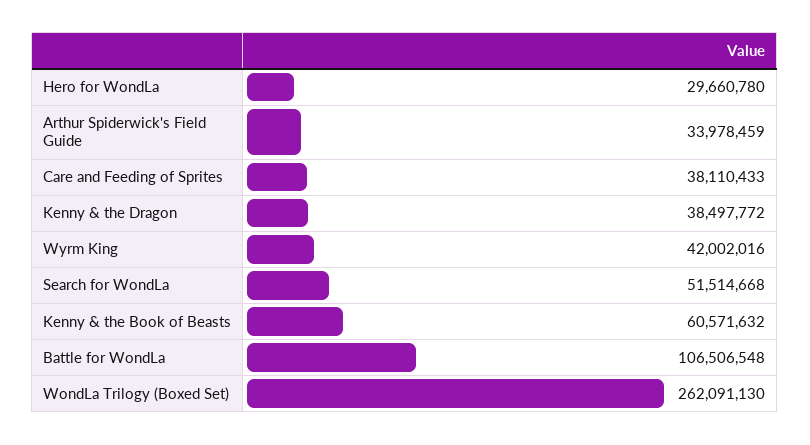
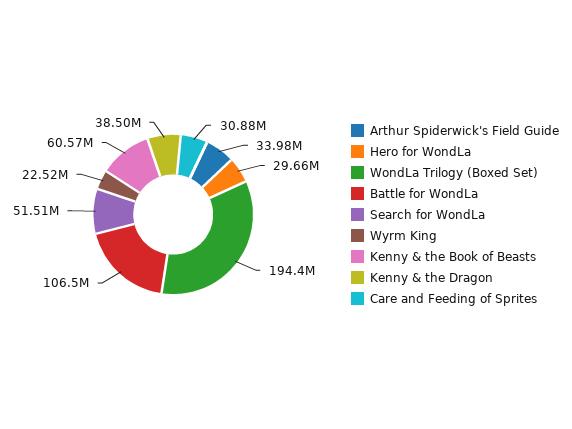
Care and Feeding of Sprites: 38110433 -> 30880000
Wyrm King: 42002016 -> 22520000
WondLa Trilogy (Boxed Set): 262091130 -> 194400000

